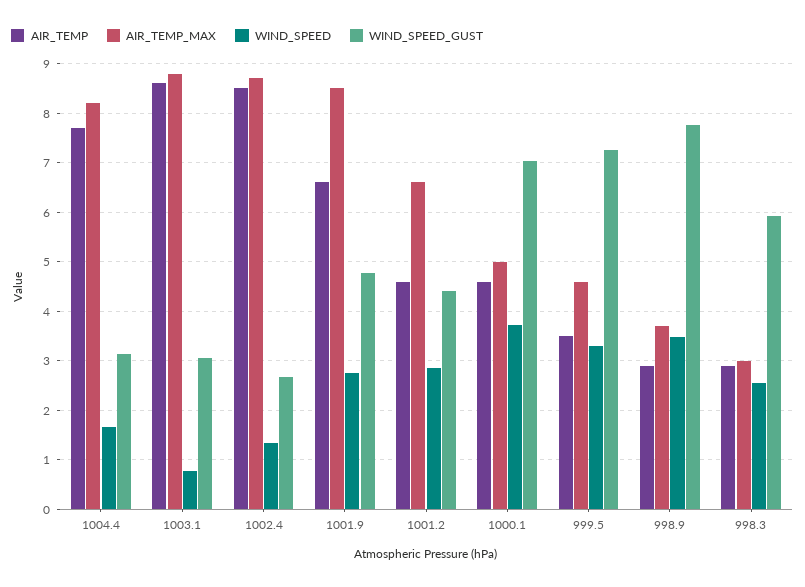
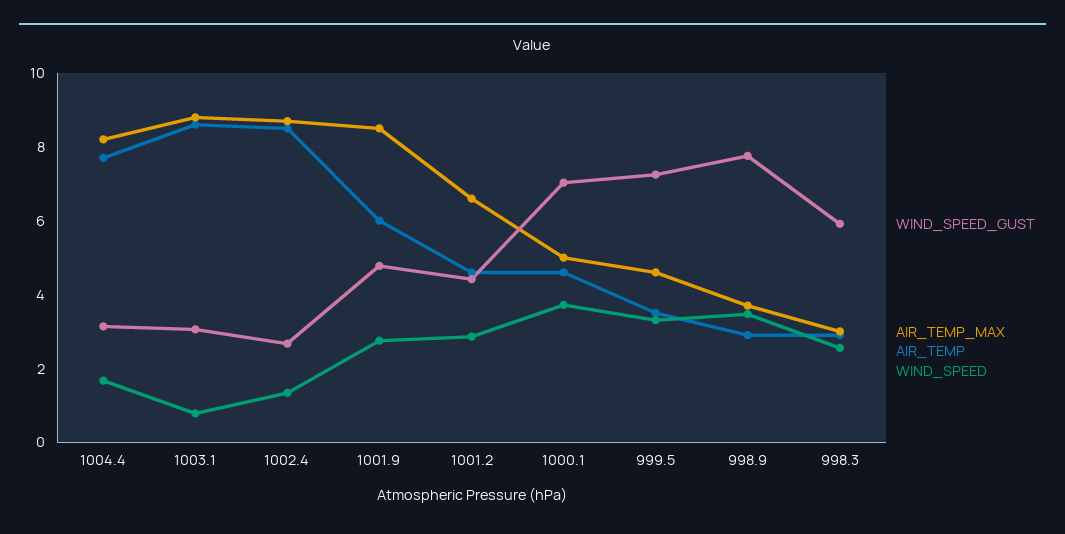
AIR_TEMP, 1001.9: 6.6 -> 6

